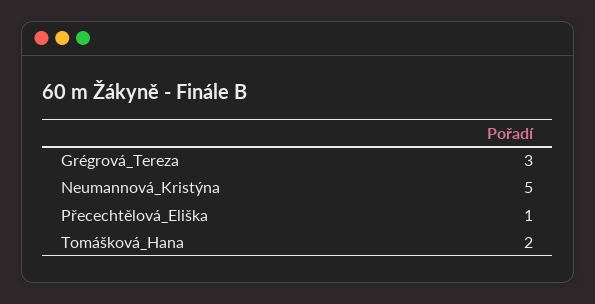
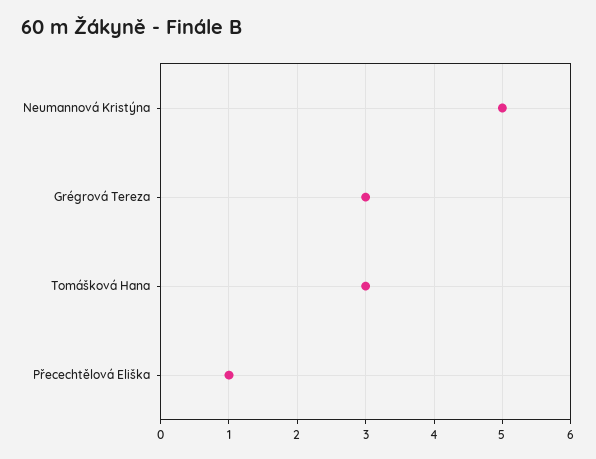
Tomášková_Hana: 2 -> 3

